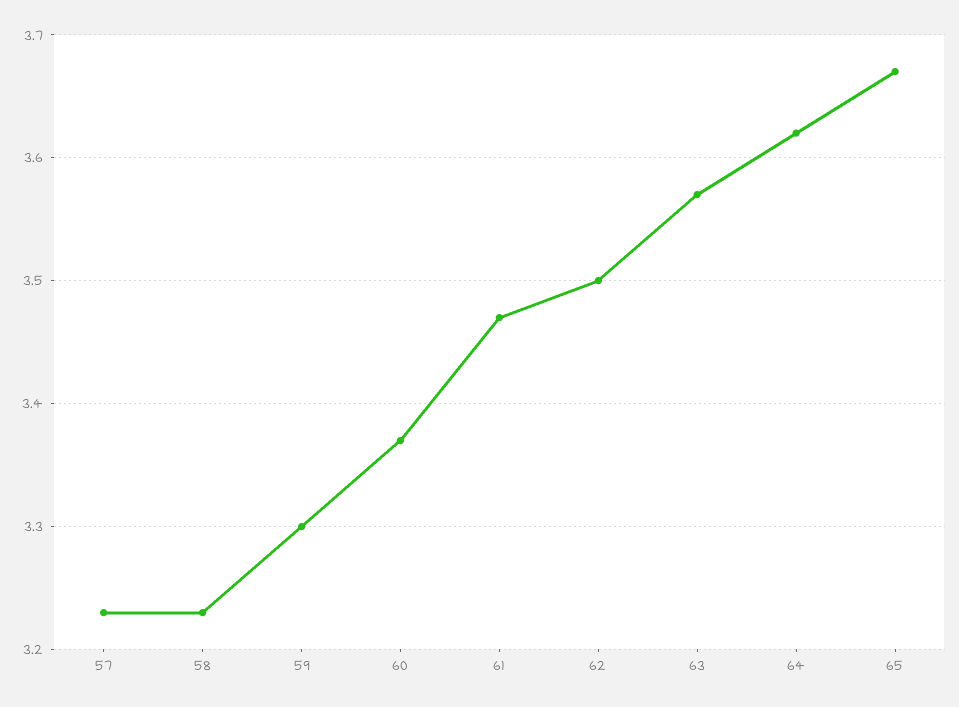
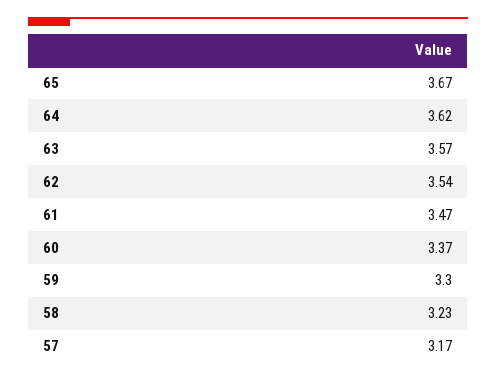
57: 3.23 -> 3.17
62: 3.5 -> 3.54

